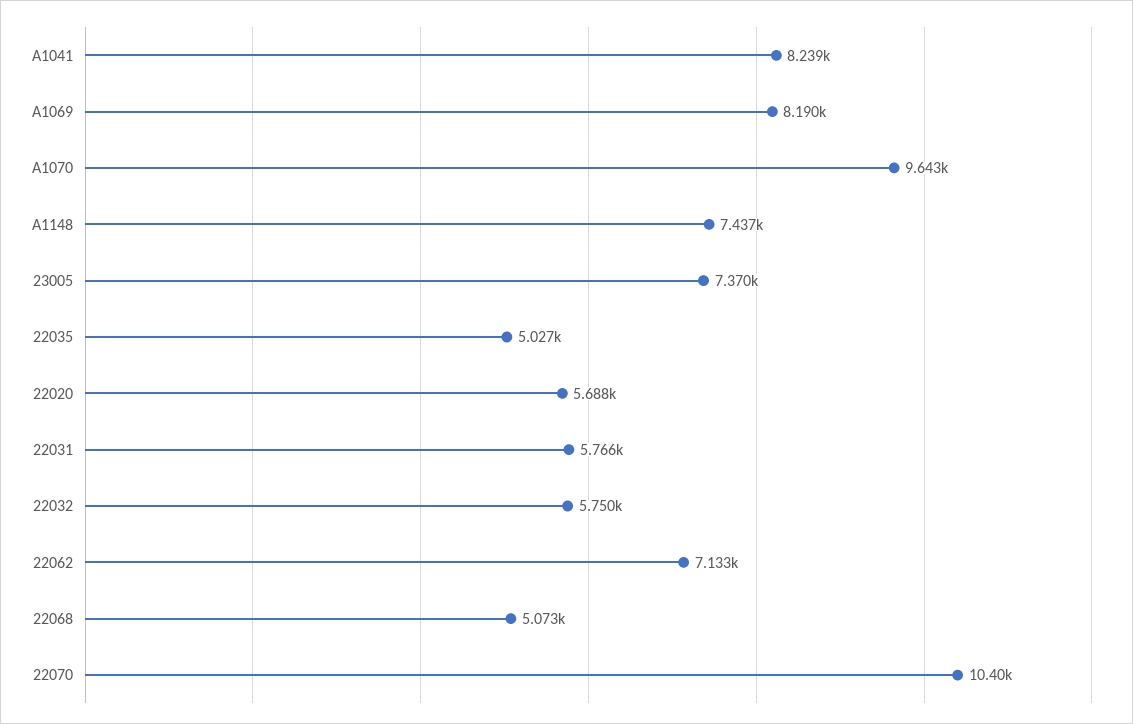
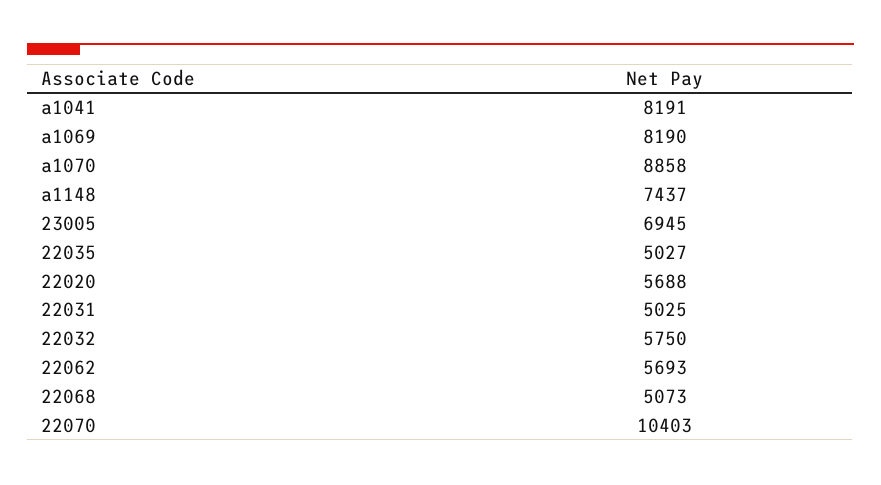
A1041: 8239 -> 8191
A1070: 9643 -> 8858
23005: 7370 -> 6945
22031: 5766 -> 5025
22062: 7133 -> 5693

